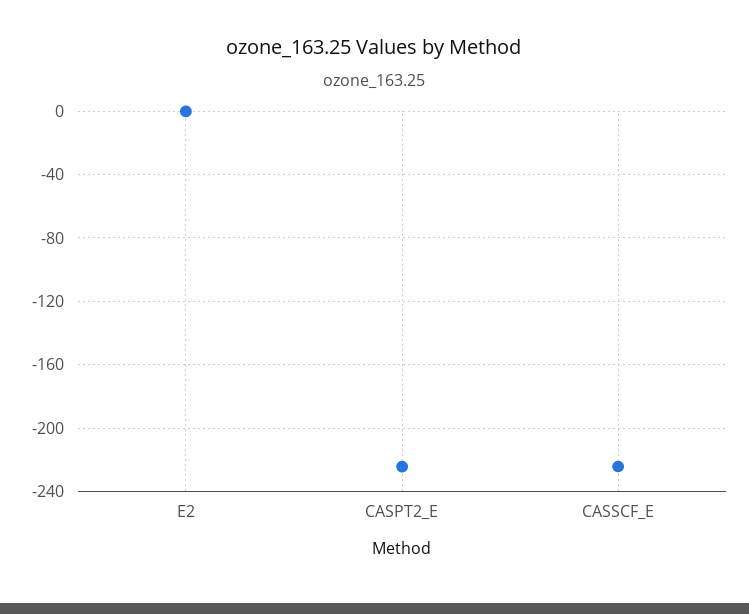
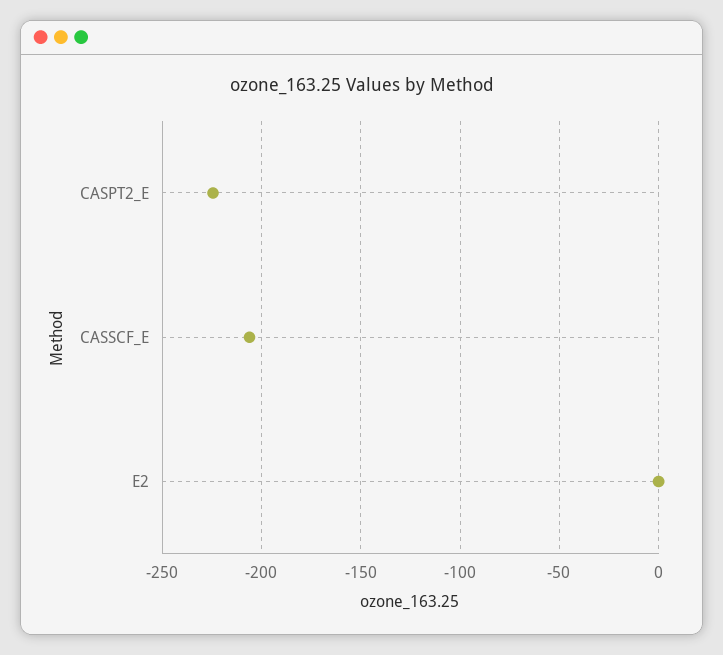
CASSCF_E: -225 -> -205

